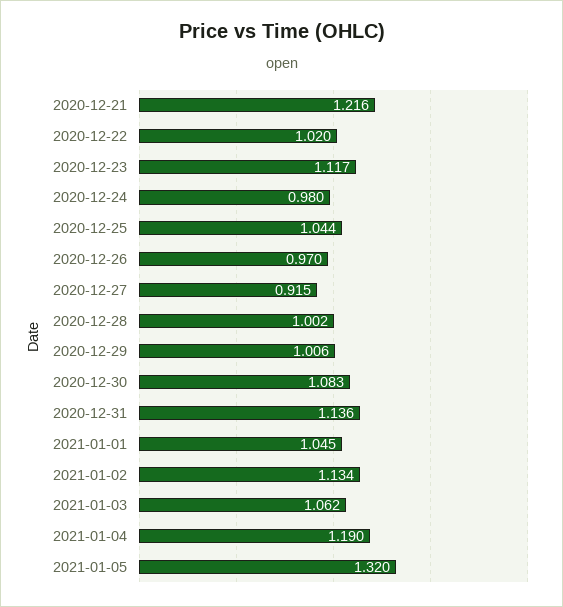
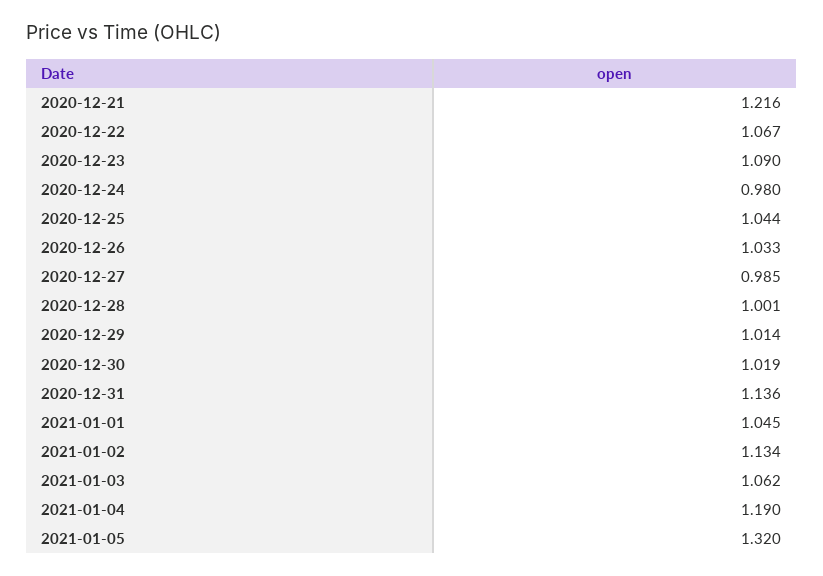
2020-12-22: 1.02 -> 1.067
2020-12-23: 1.117 -> 1.09
2020-12-26: 0.97 -> 1.033
2020-12-27: 0.915 -> 0.985
2020-12-28: 1.002 -> 1.001
2020-12-29: 1.006 -> 1.014
2020-12-30: 1.083 -> 1.019

